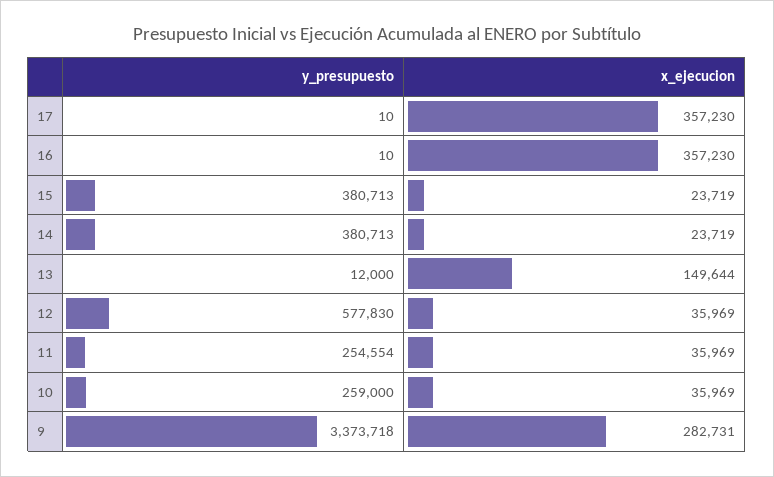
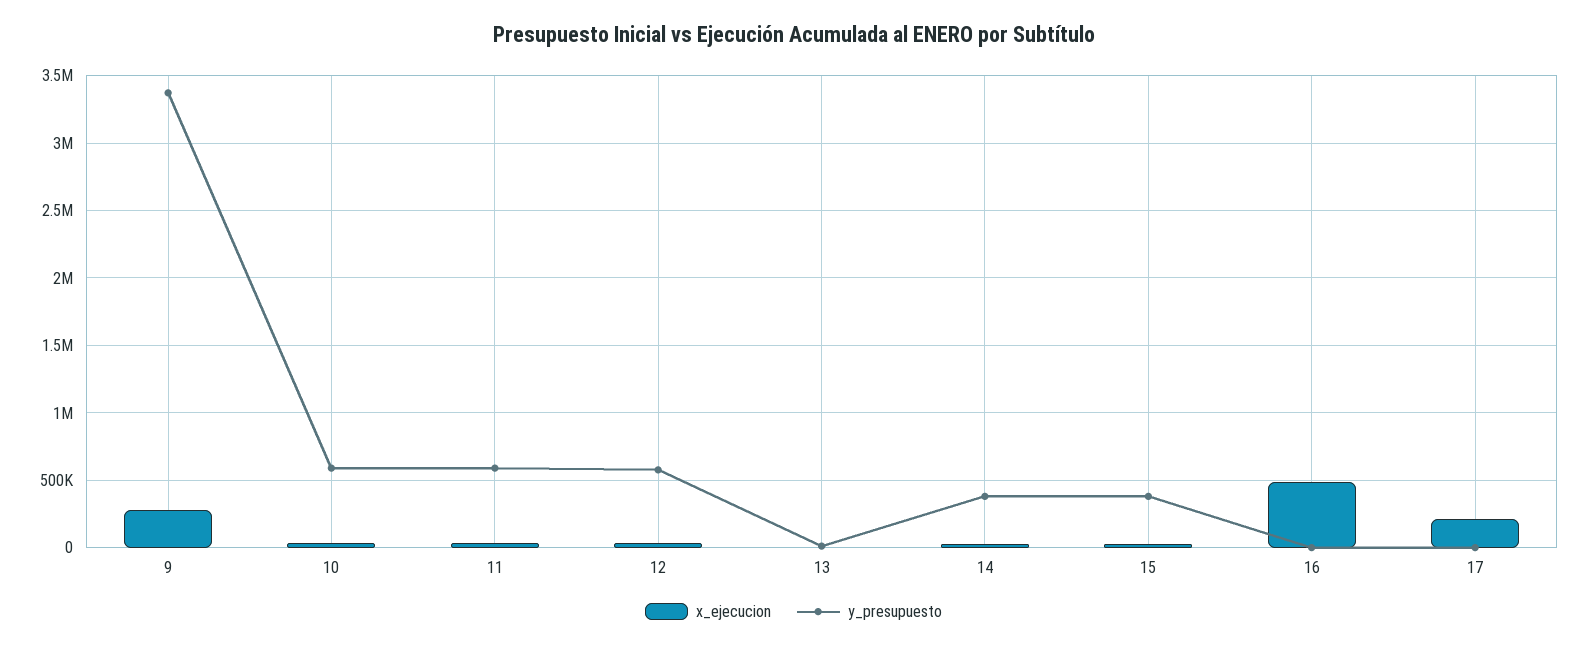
x_ejecucion, 17: 357230 -> 200000
x_ejecucion, 16: 357230 -> 500000
x_ejecucion, 13: 149644 -> 0
y_presupuesto, 11: 254554 -> 600000
y_presupuesto, 10: 259000 -> 600000

